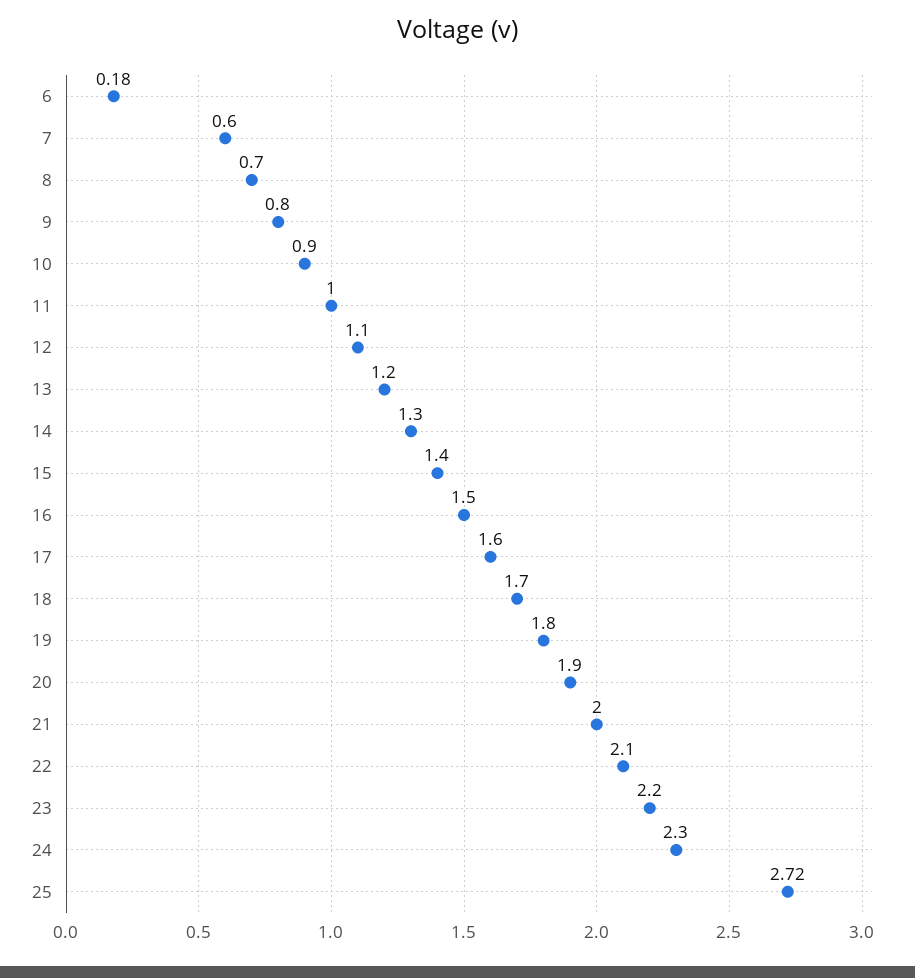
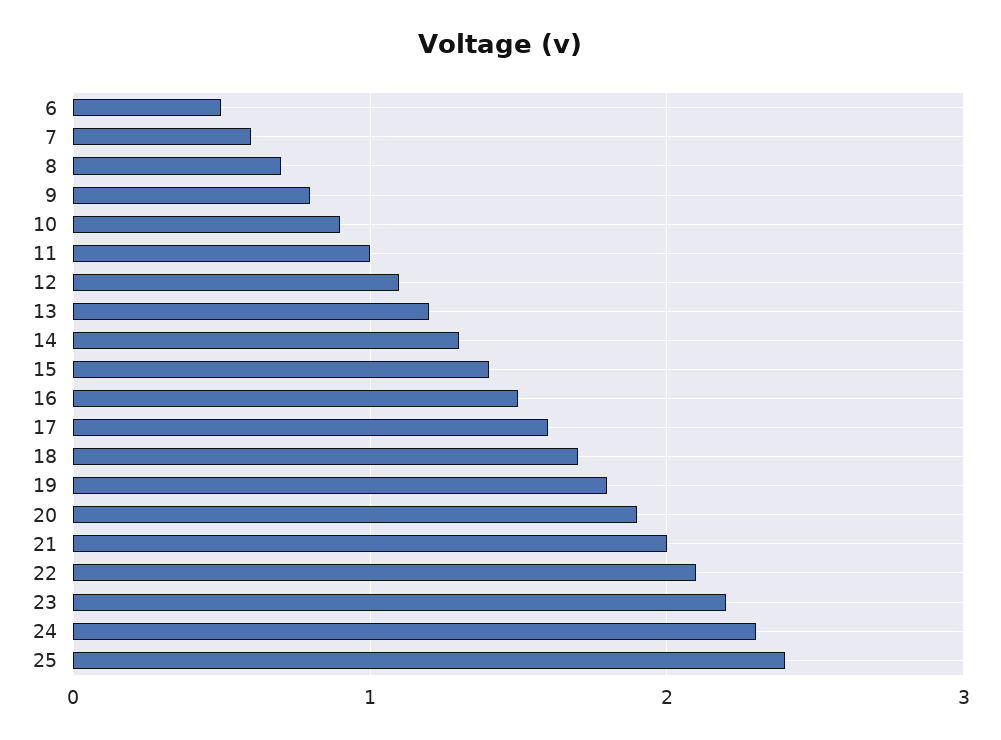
6: 0.18 -> 0.5
25: 2.72 -> 2.4

